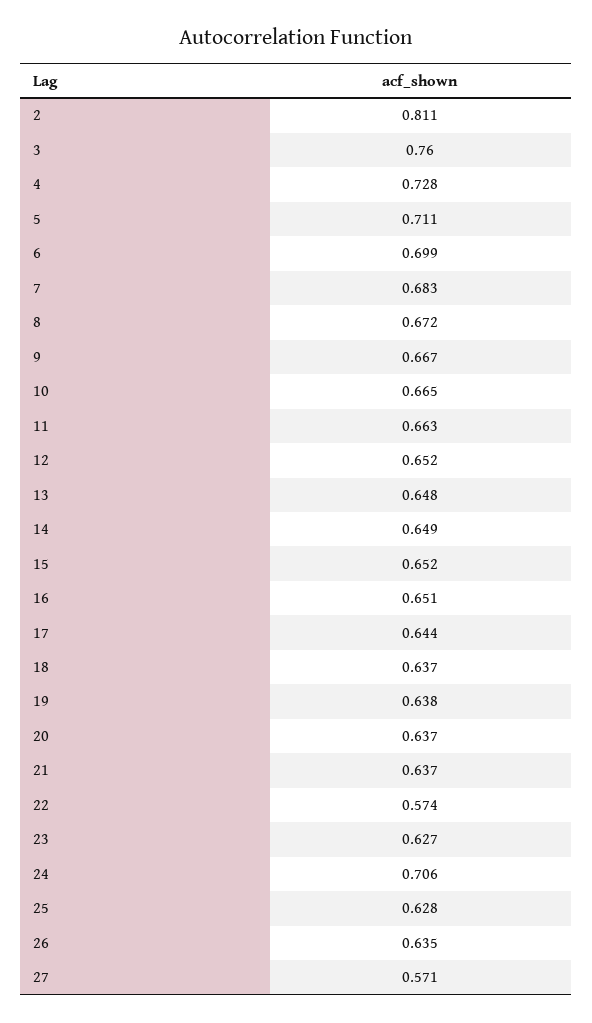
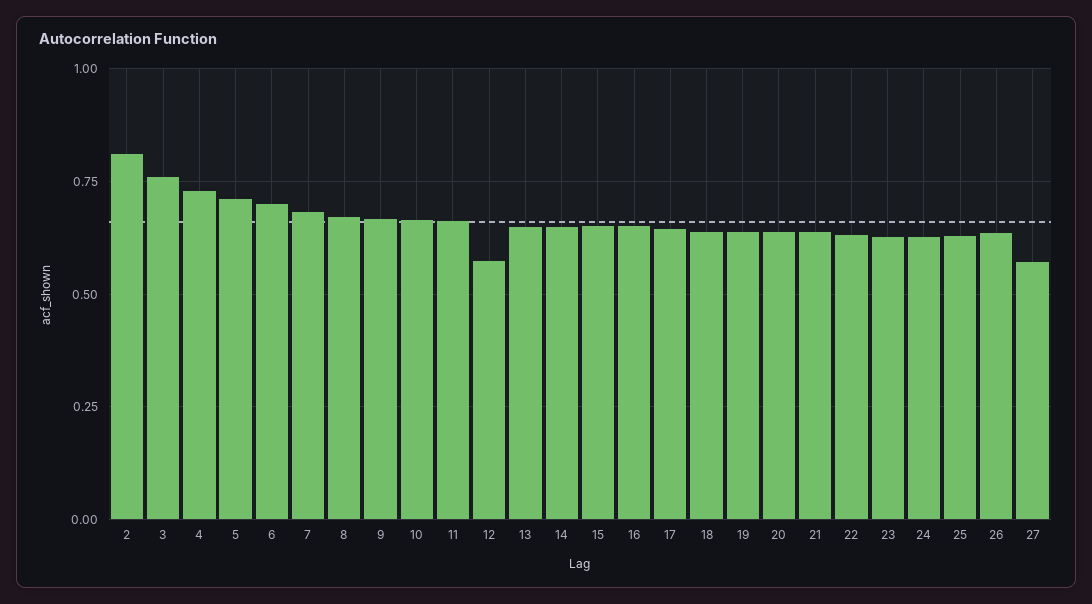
12: 0.652 -> 0.575
22: 0.574 -> 0.625
24: 0.706 -> 0.625

